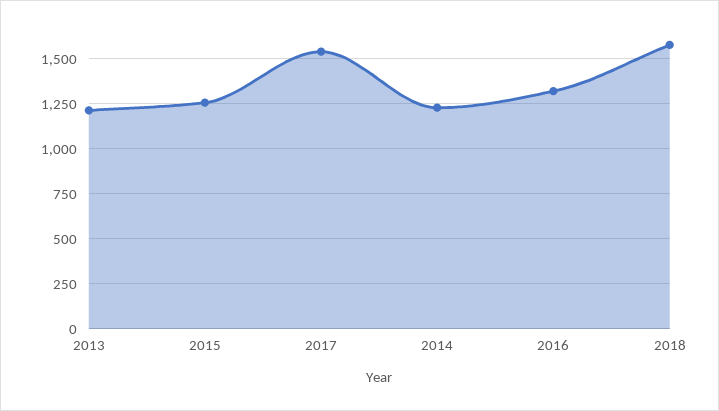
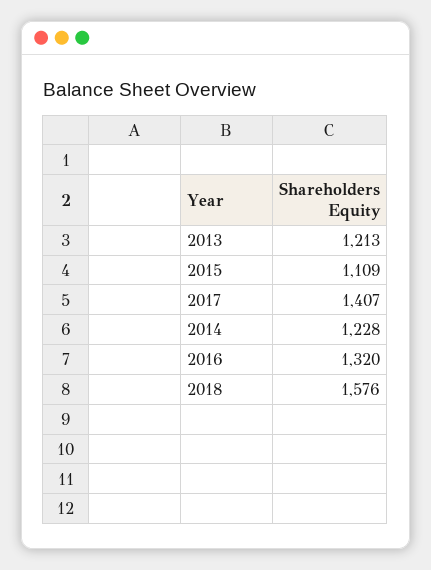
2015: 1250 -> 1109
2017: 1550 -> 1407

